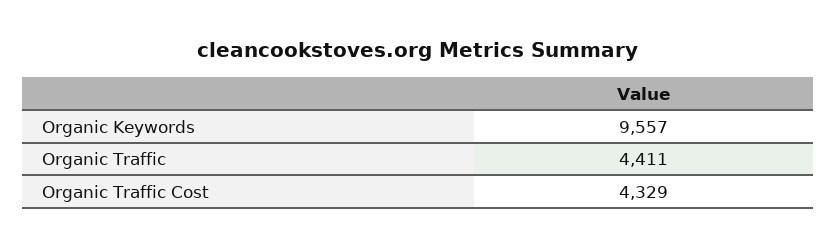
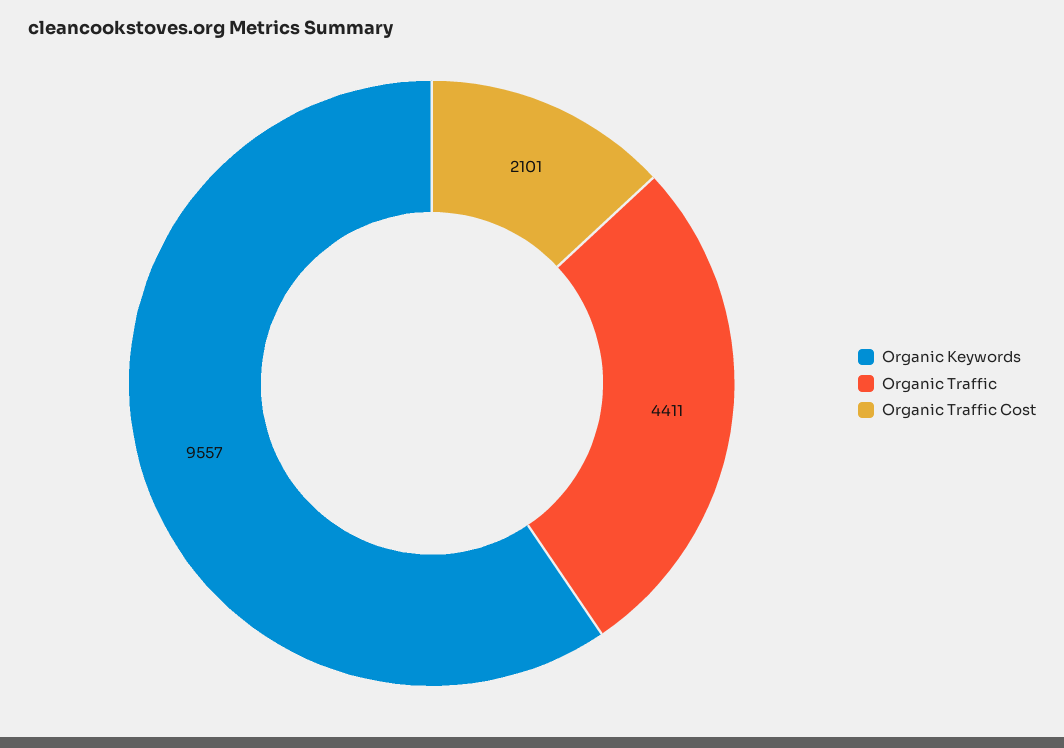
Organic Traffic Cost: 4329 -> 2101

